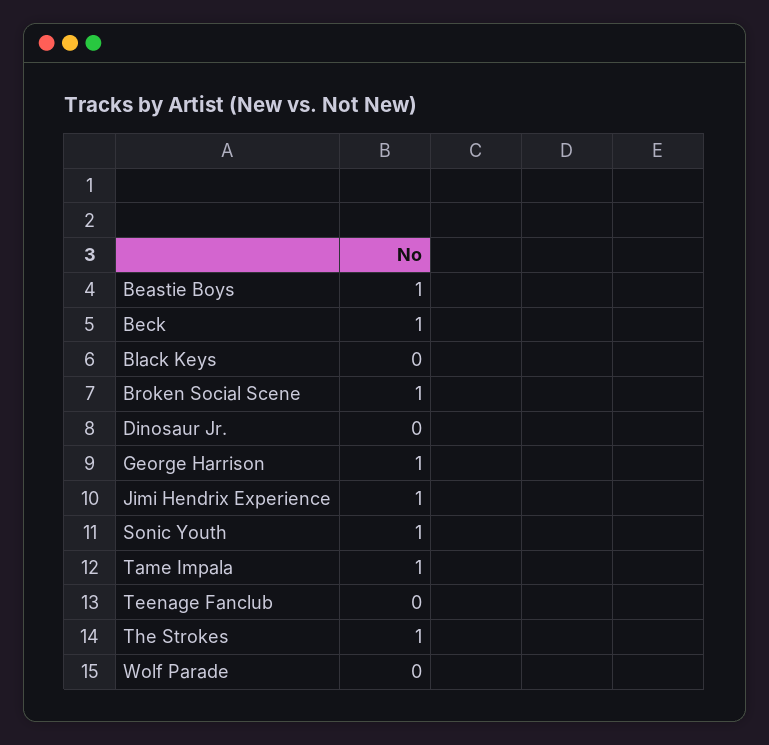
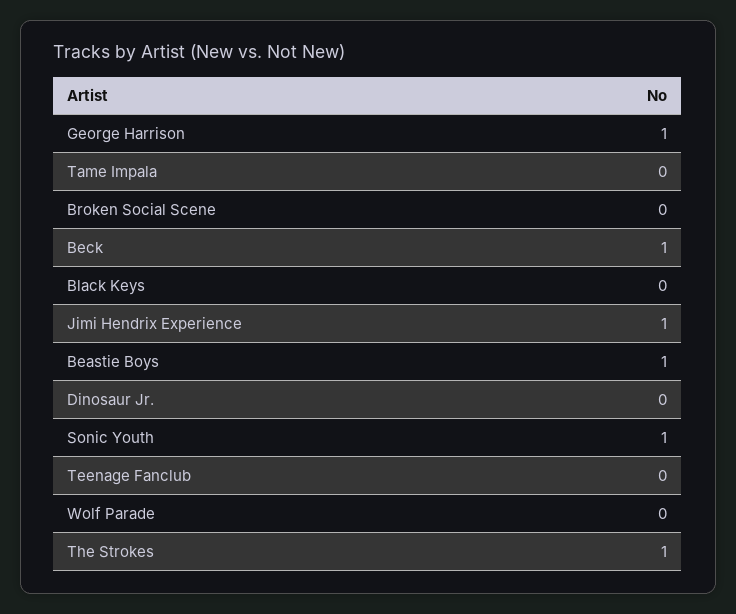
Broken Social Scene: 1 -> 0
Tame Impala: 1 -> 0

